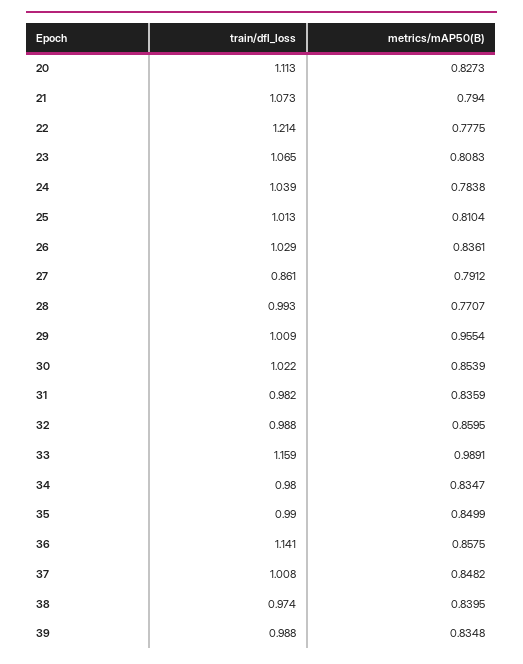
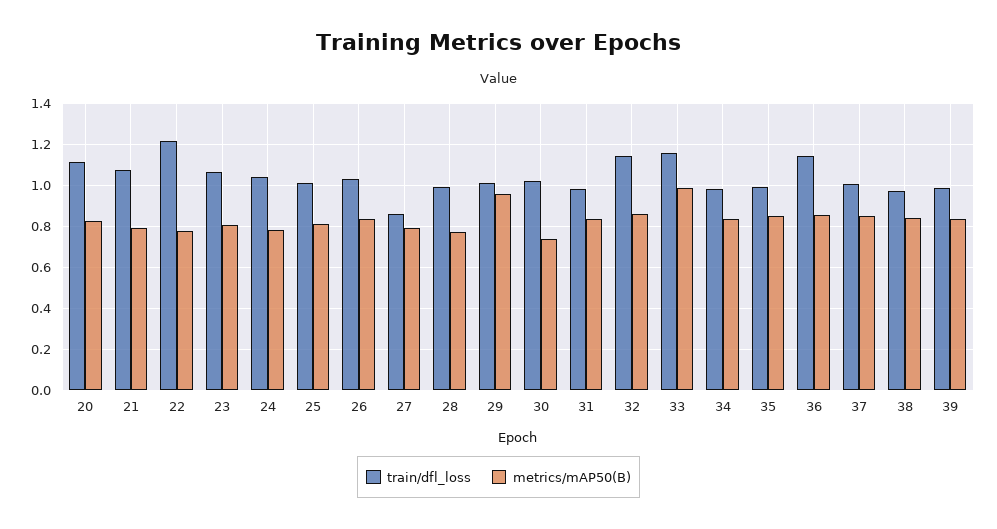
metrics/mAP50(B), 30: 0.8539 -> 0.75
train/dfl_loss, 32: 0.988 -> 1.15

